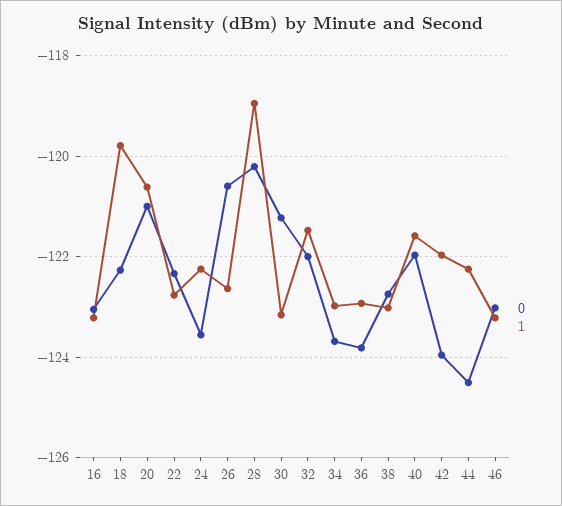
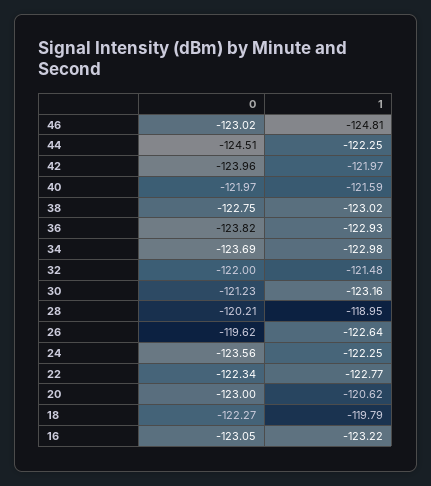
0, 20: -121 -> -123
0, 26: -120.6 -> -119.62
1, 46: -123.2 -> -124.81

